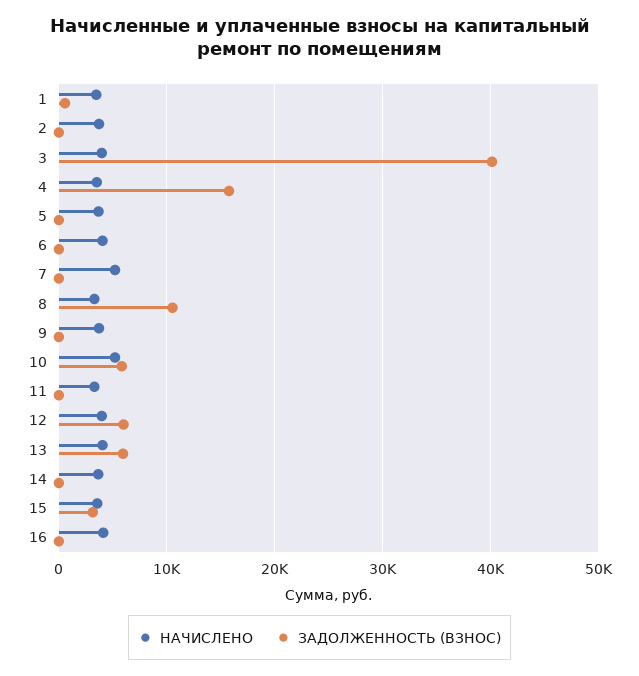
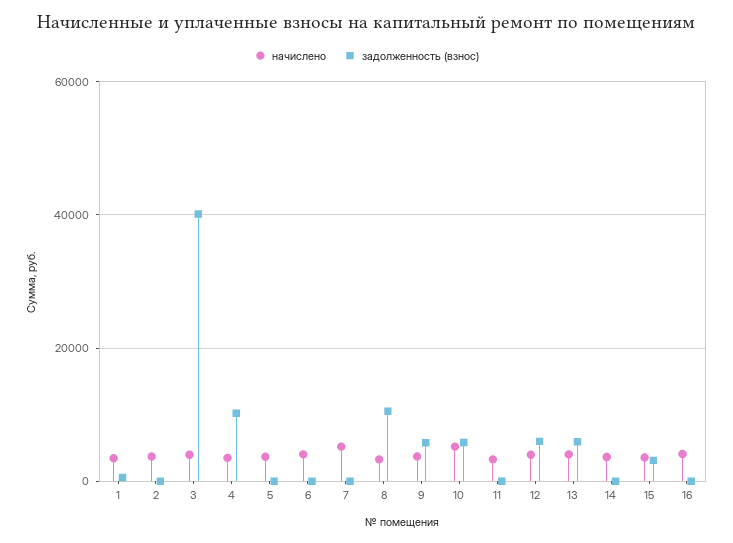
ЗАДОЛЖЕННОСТЬ (ВЗНОС), 4: 16000 -> 10000
ЗАДОЛЖЕННОСТЬ (ВЗНОС), 9: 0 -> 6000

